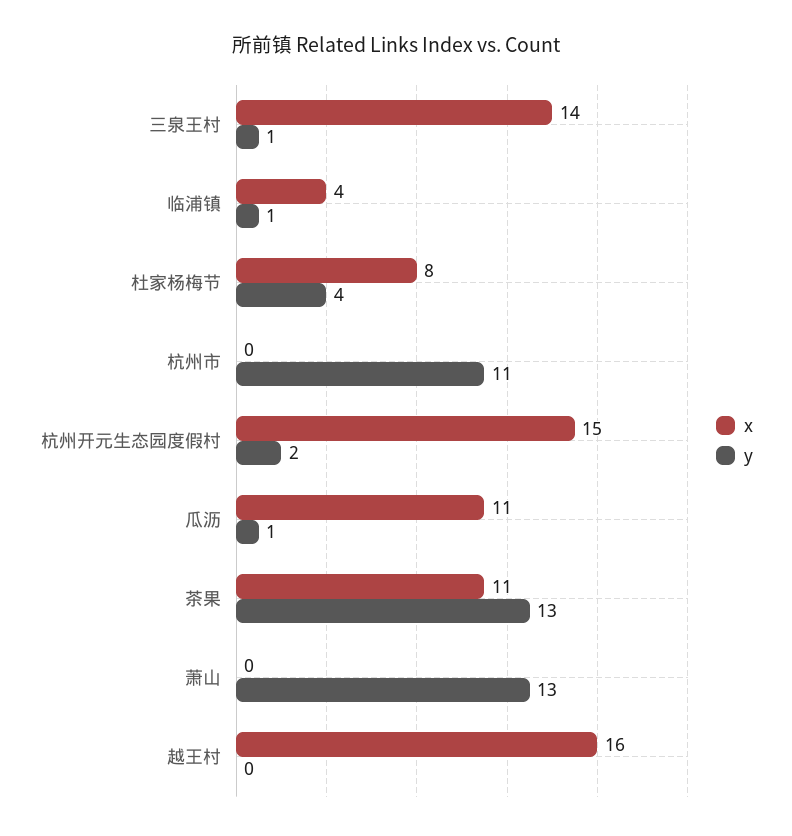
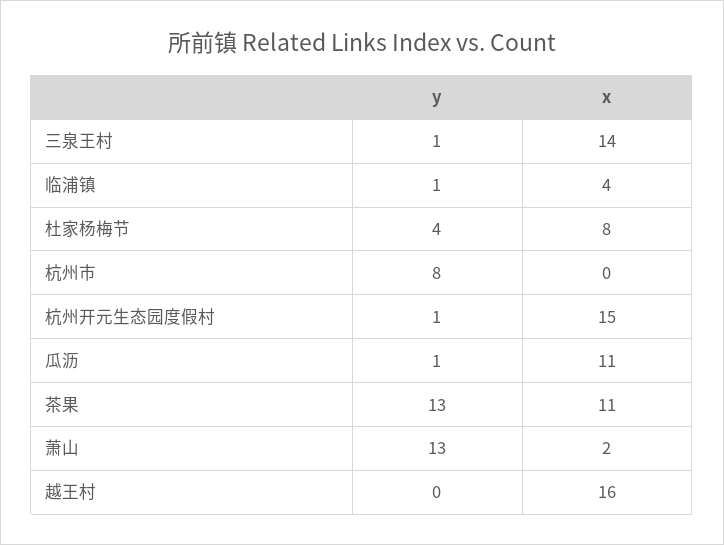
y, 杭州市: 11 -> 8
y, 杭州开元生态园度假村: 2 -> 1
x, 萧山: 0 -> 2

